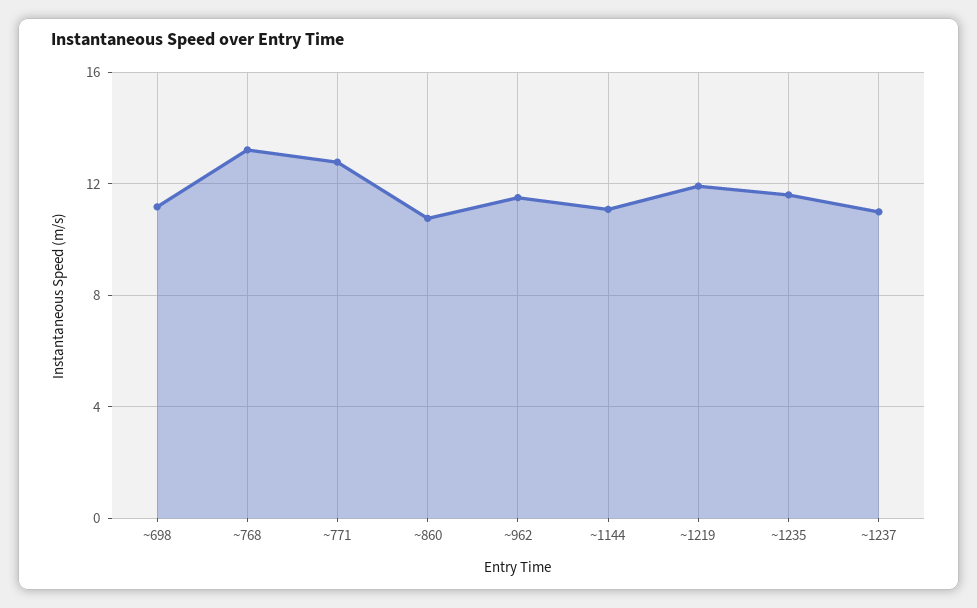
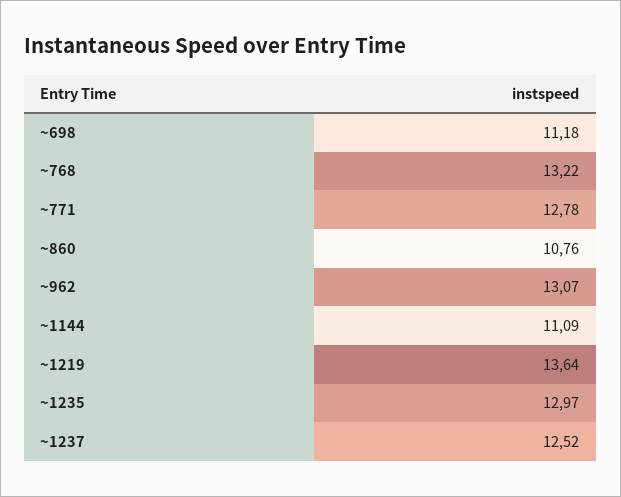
~962: 11.5 -> 13.07
~1219: 12 -> 13.64
~1235: 11.5 -> 12.97
~1237: 11 -> 12.52

